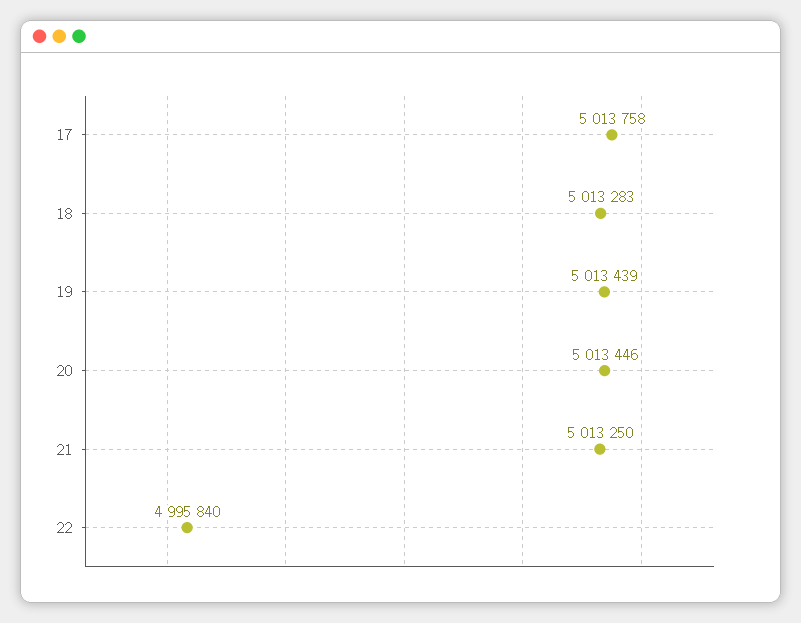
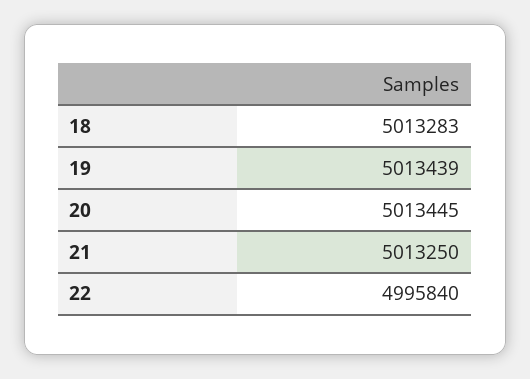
17: 5013758 -> none
20: 5013446 -> 5013445

